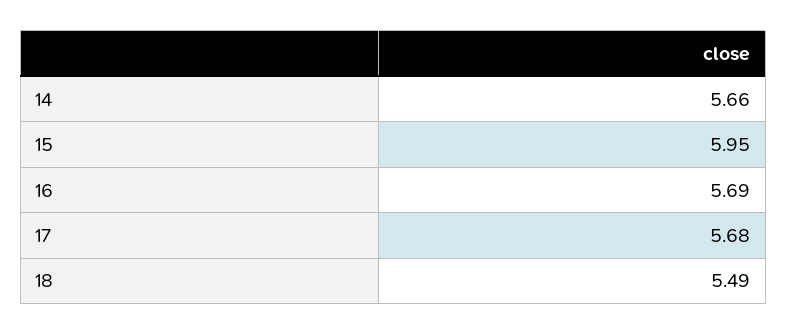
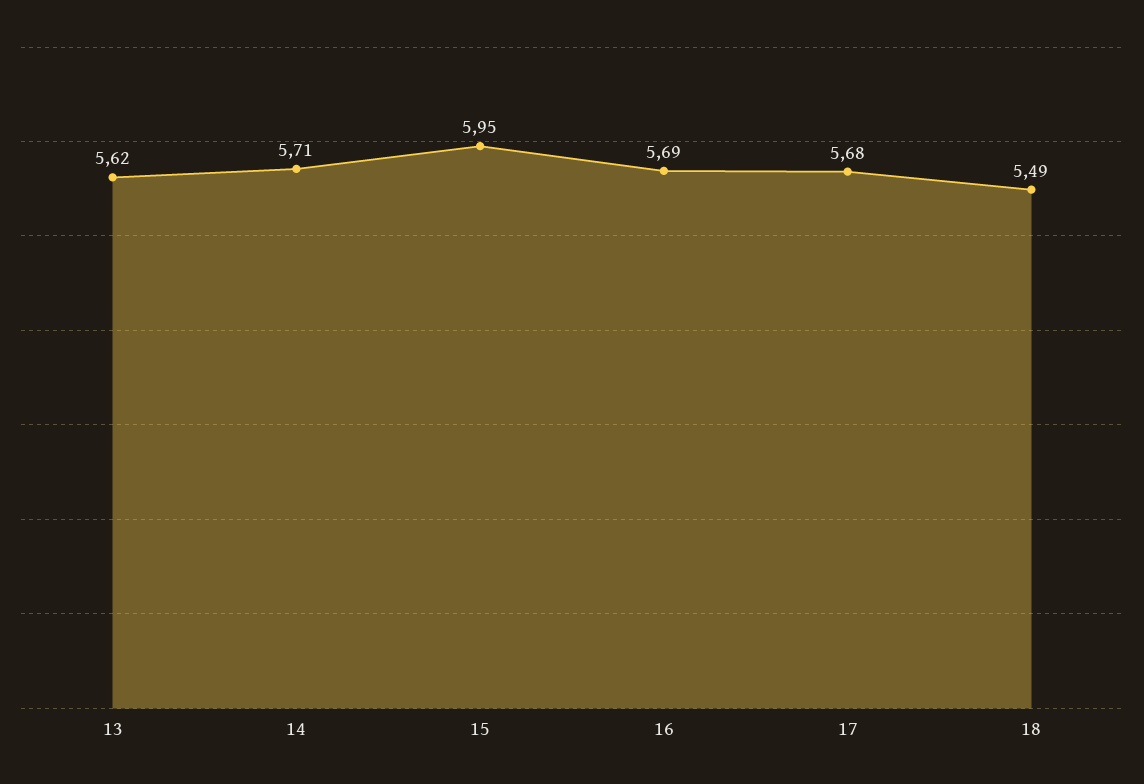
14: 5.66 -> 5.71
13: none -> 5.62

